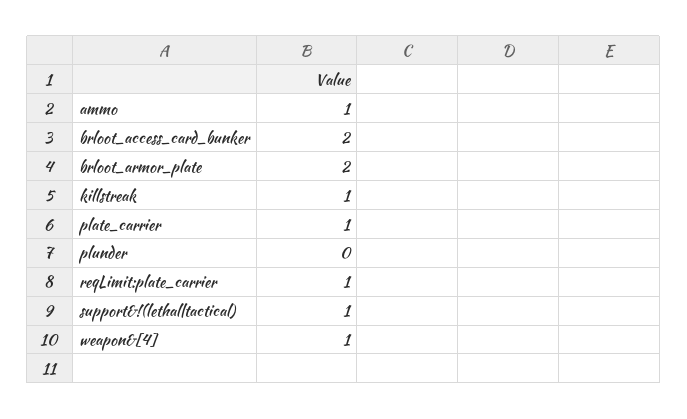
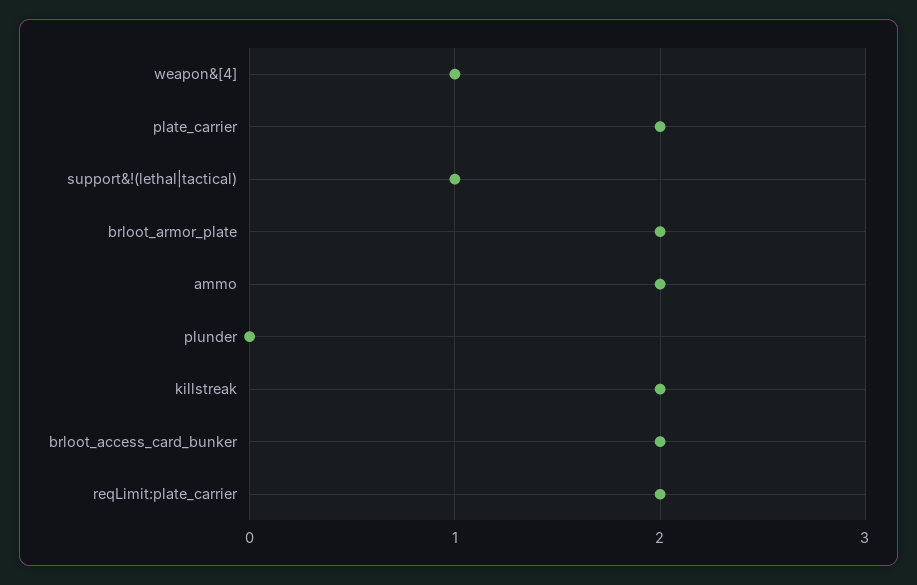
ammo: 1 -> 2
killstreak: 1 -> 2
plate_carrier: 1 -> 2
reqLimit:plate_carrier: 1 -> 2

